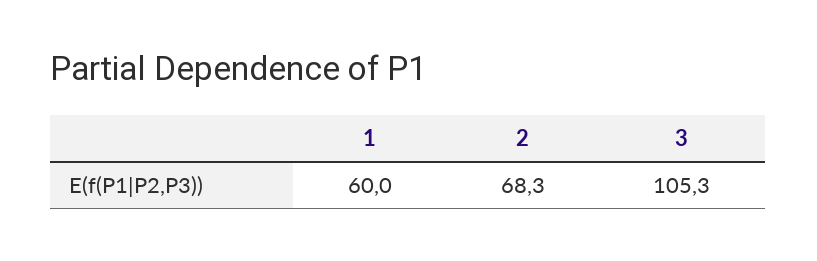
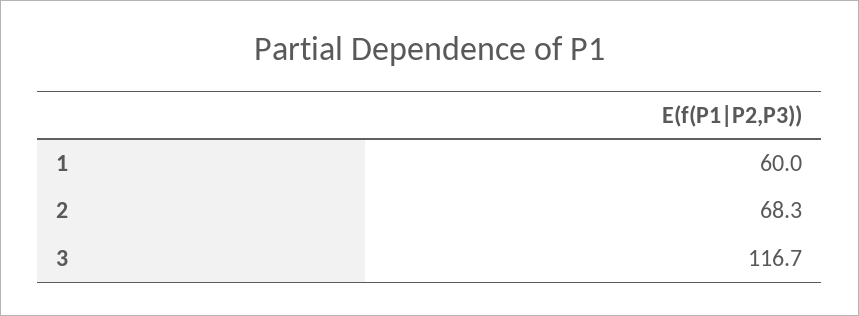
3: 105.3 -> 116.7

